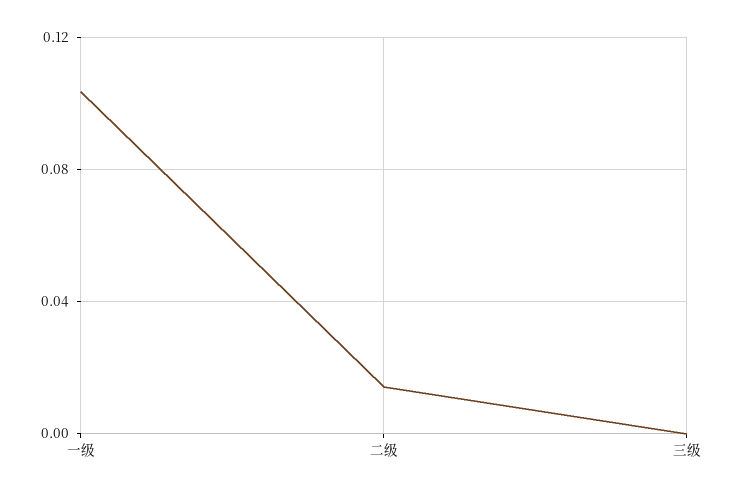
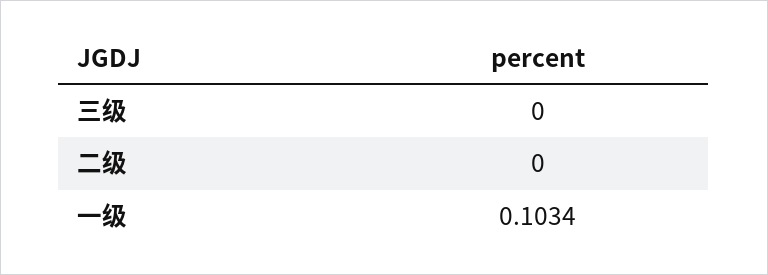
二级: 0.015 -> 0

